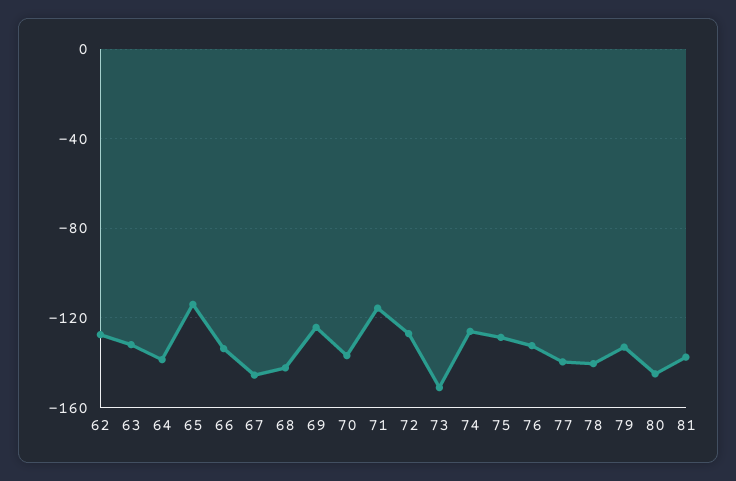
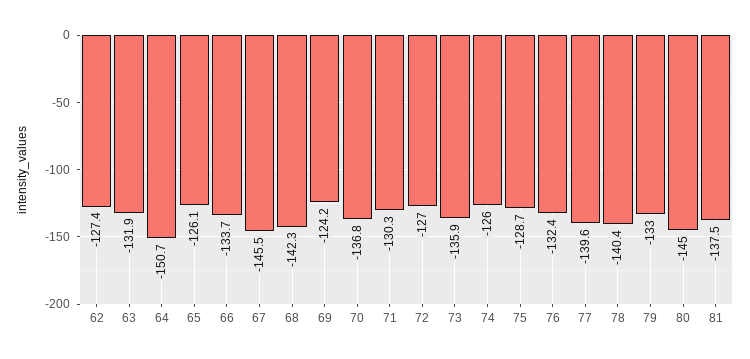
64: -140 -> -150.7
65: -115 -> -126.1
71: -115 -> -130.3
73: -150 -> -135.9

